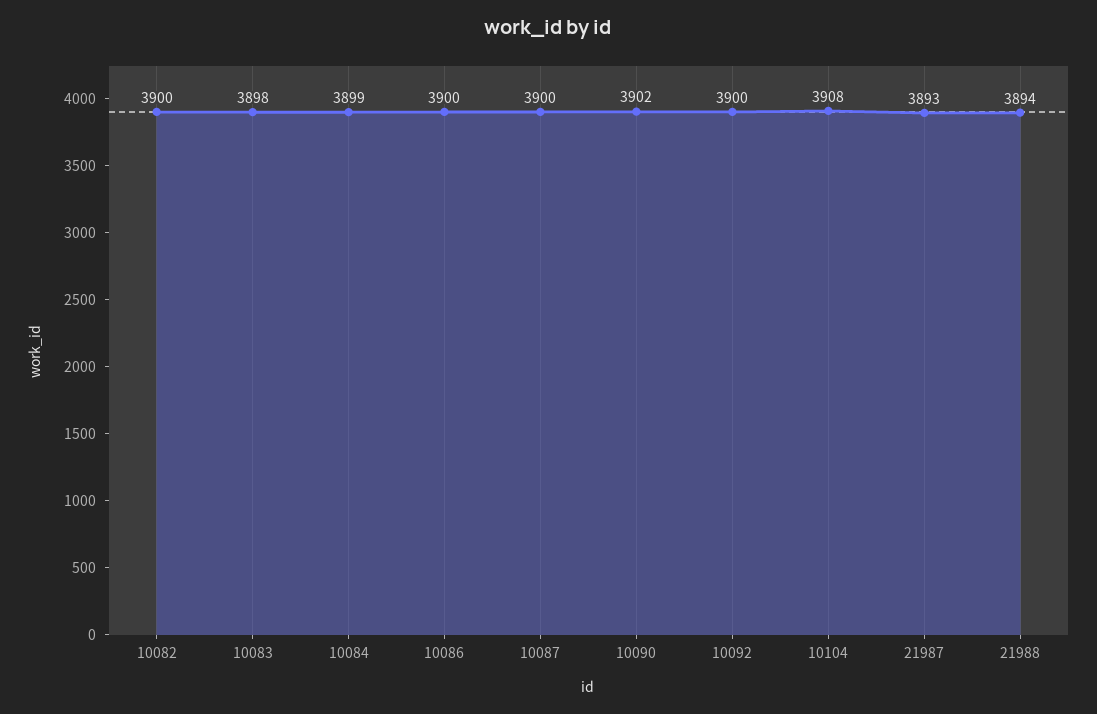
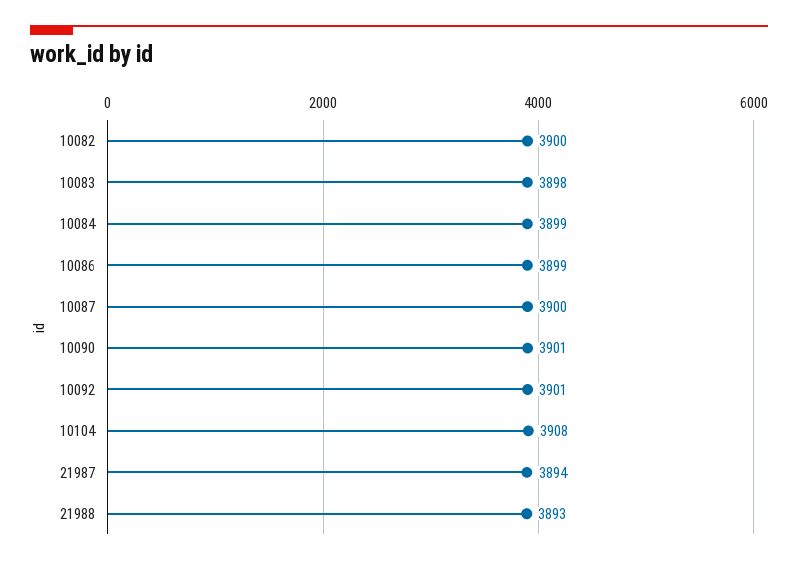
10086: 3900 -> 3899
10090: 3902 -> 3901
10092: 3900 -> 3901
21987: 3893 -> 3894
21988: 3894 -> 3893

